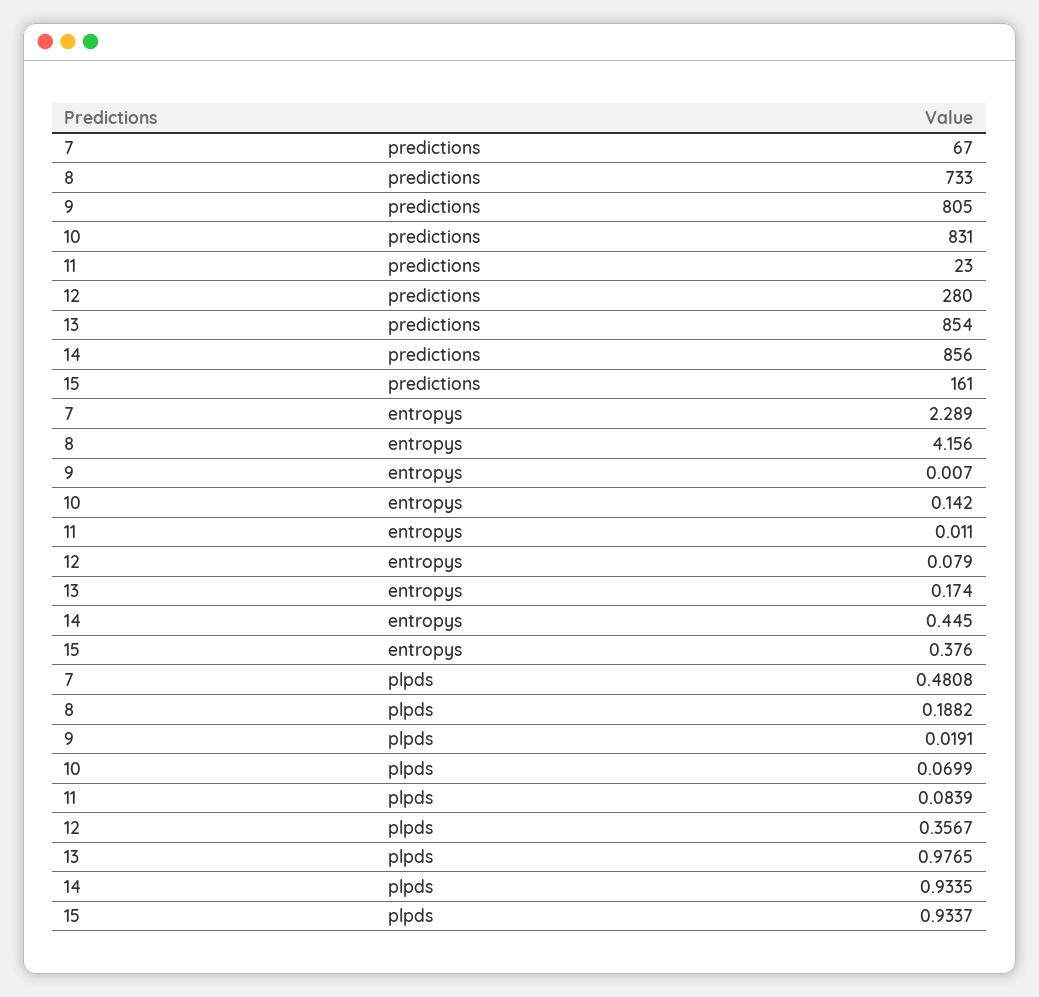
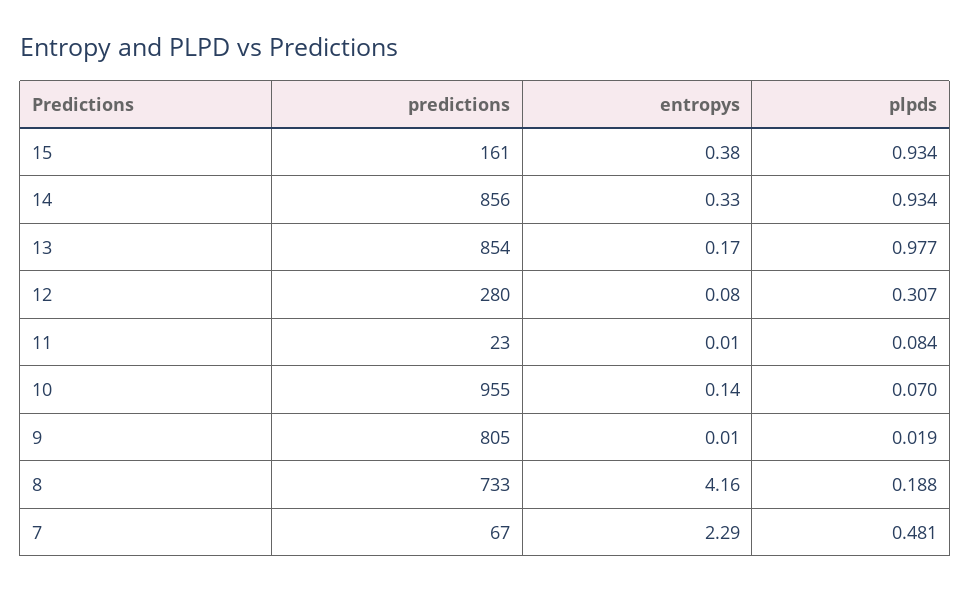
10, predictions: 831 -> 955
14, entropys: 0.445 -> 0.33
12, plpds: 0.3567 -> 0.307

